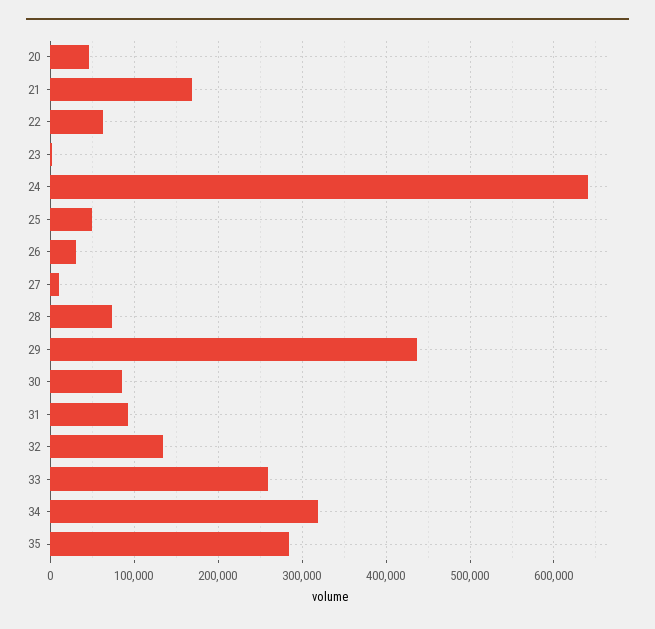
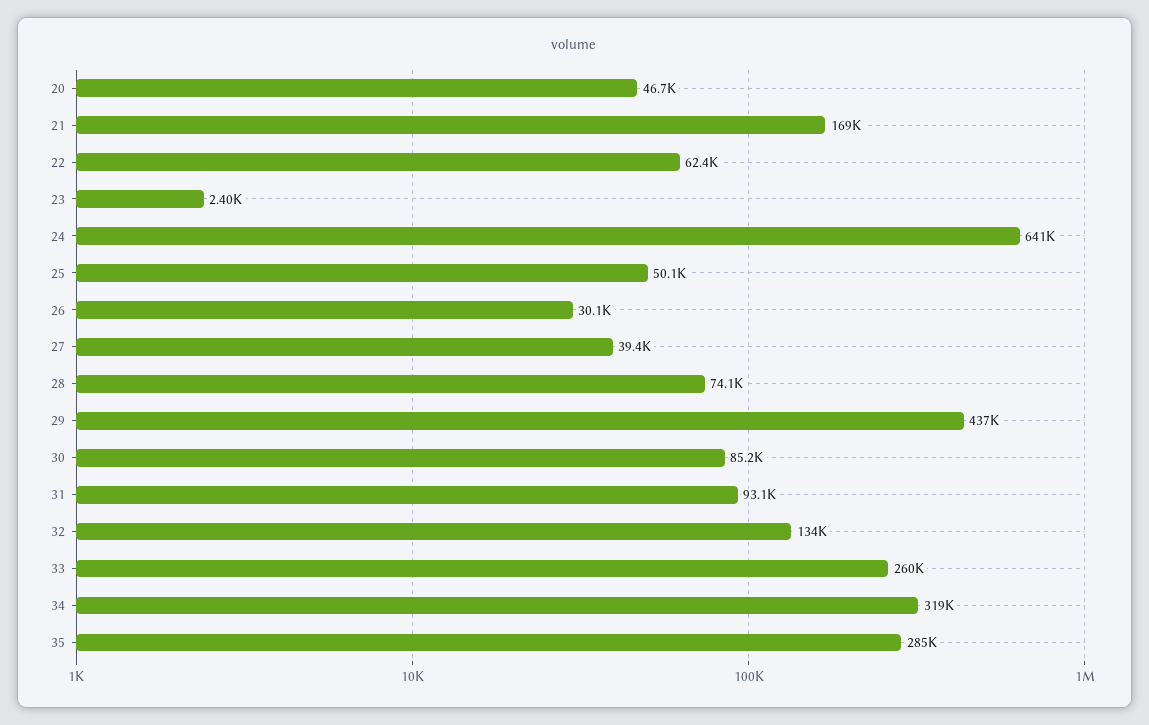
27: 10000 -> 39400

